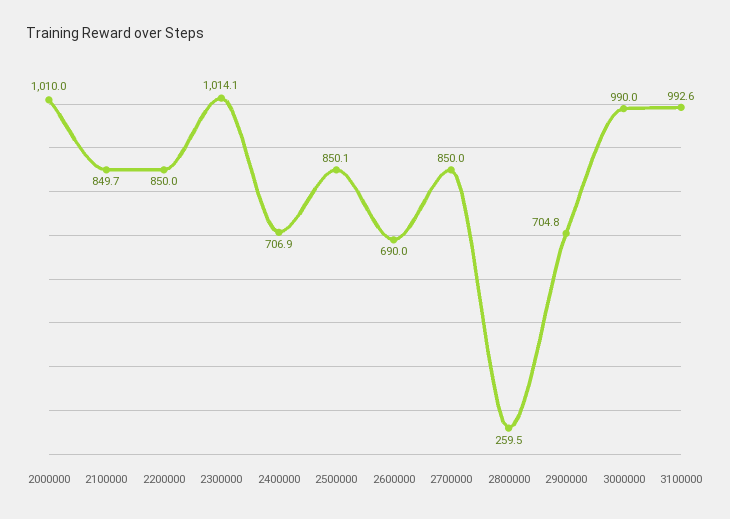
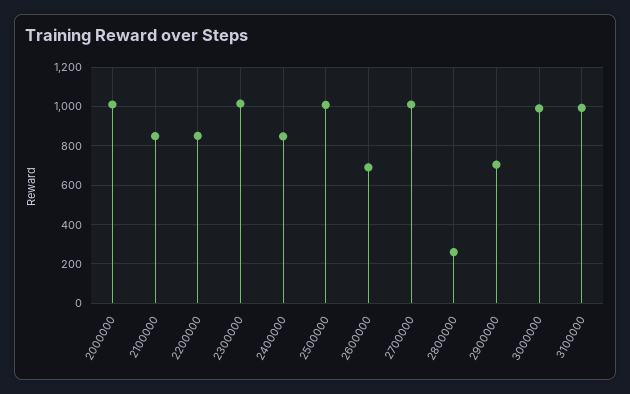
2400000: 706.9 -> 850
2500000: 850.1 -> 1000
2700000: 850 -> 1000

